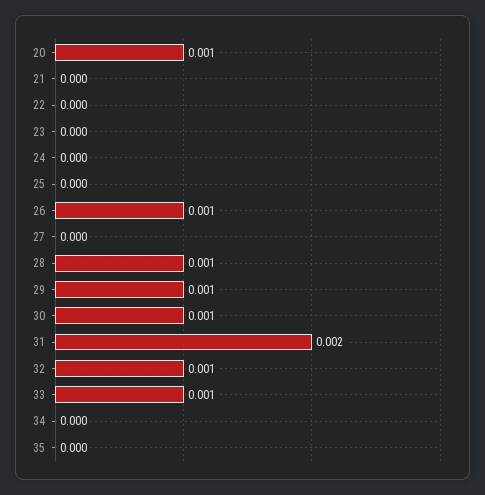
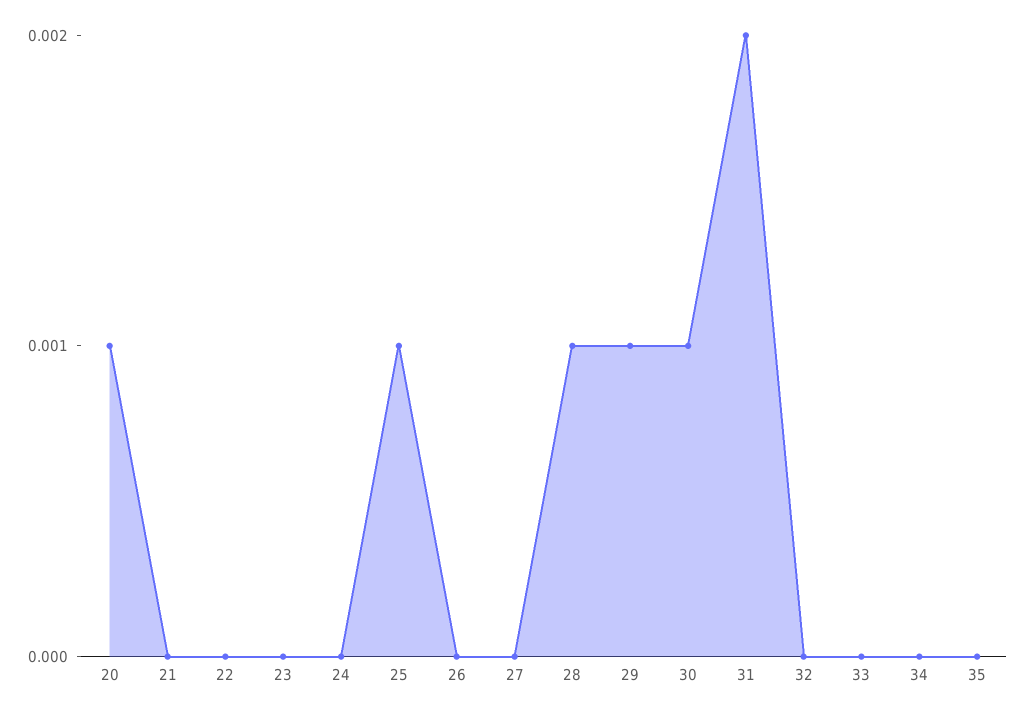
25: 0 -> 0.001
26: 0.001 -> 0
32: 0.001 -> 0
33: 0.001 -> 0

